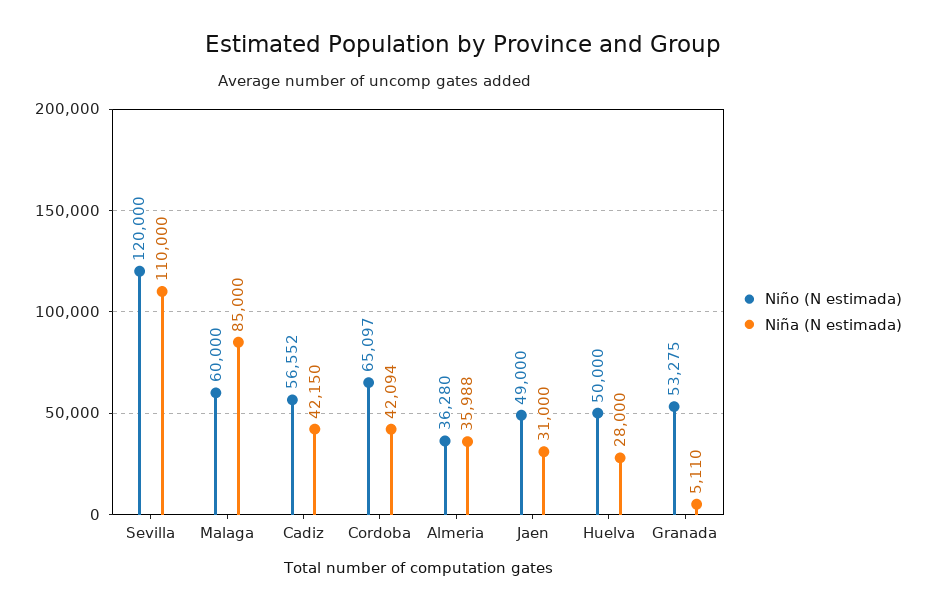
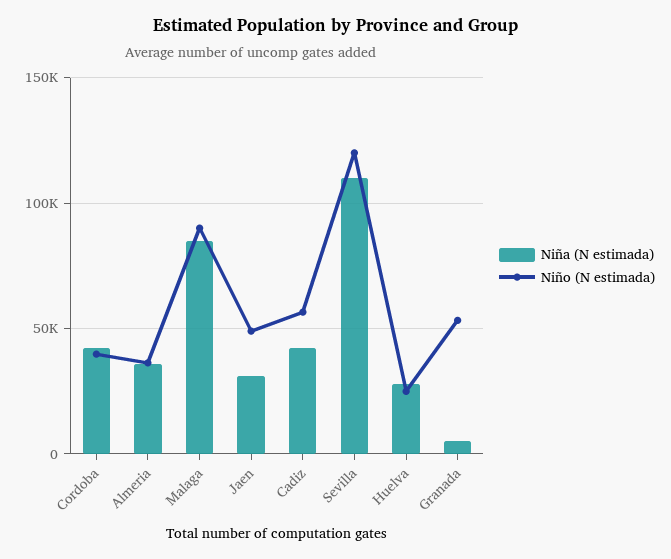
Niño (N estimada), Malaga: 60000 -> 90000
Niño (N estimada), Cordoba: 65097 -> 40000
Niño (N estimada), Huelva: 50000 -> 25000

